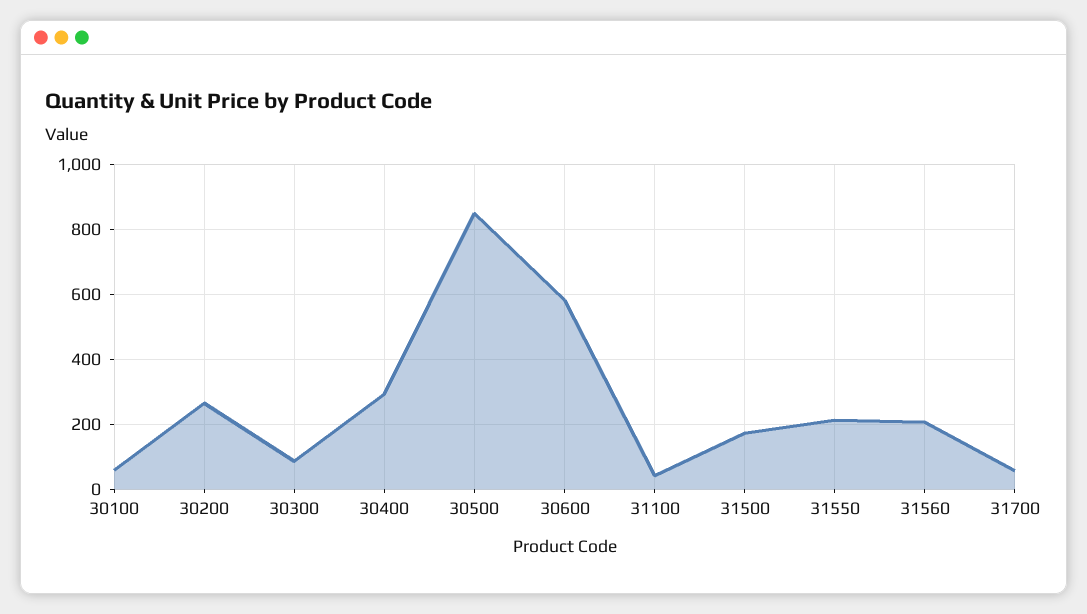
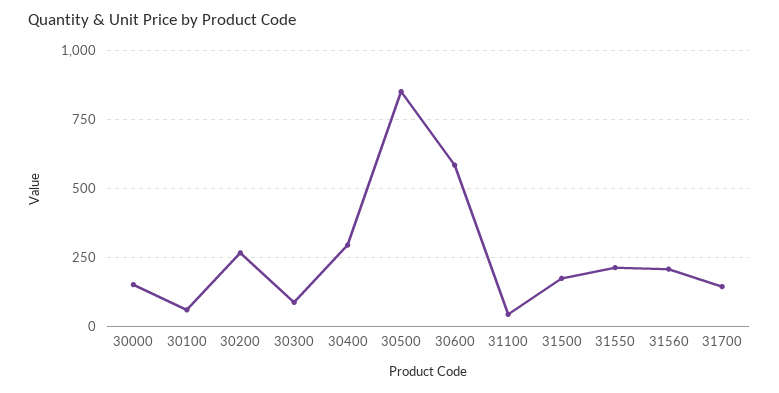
31700: 60 -> 150
30000: none -> 150

